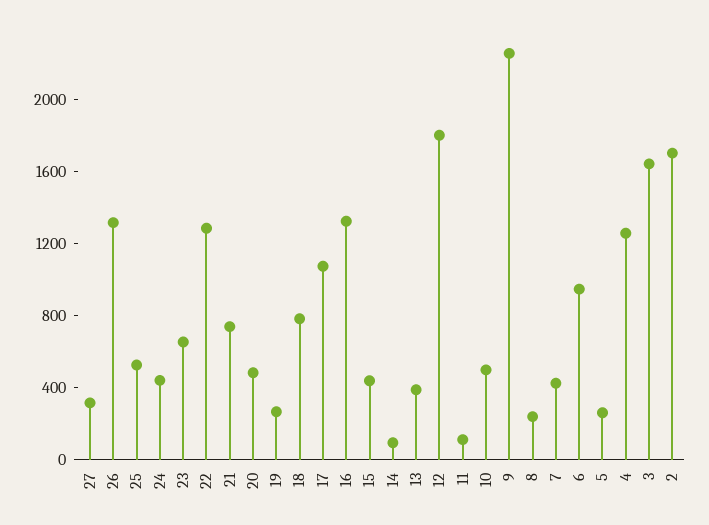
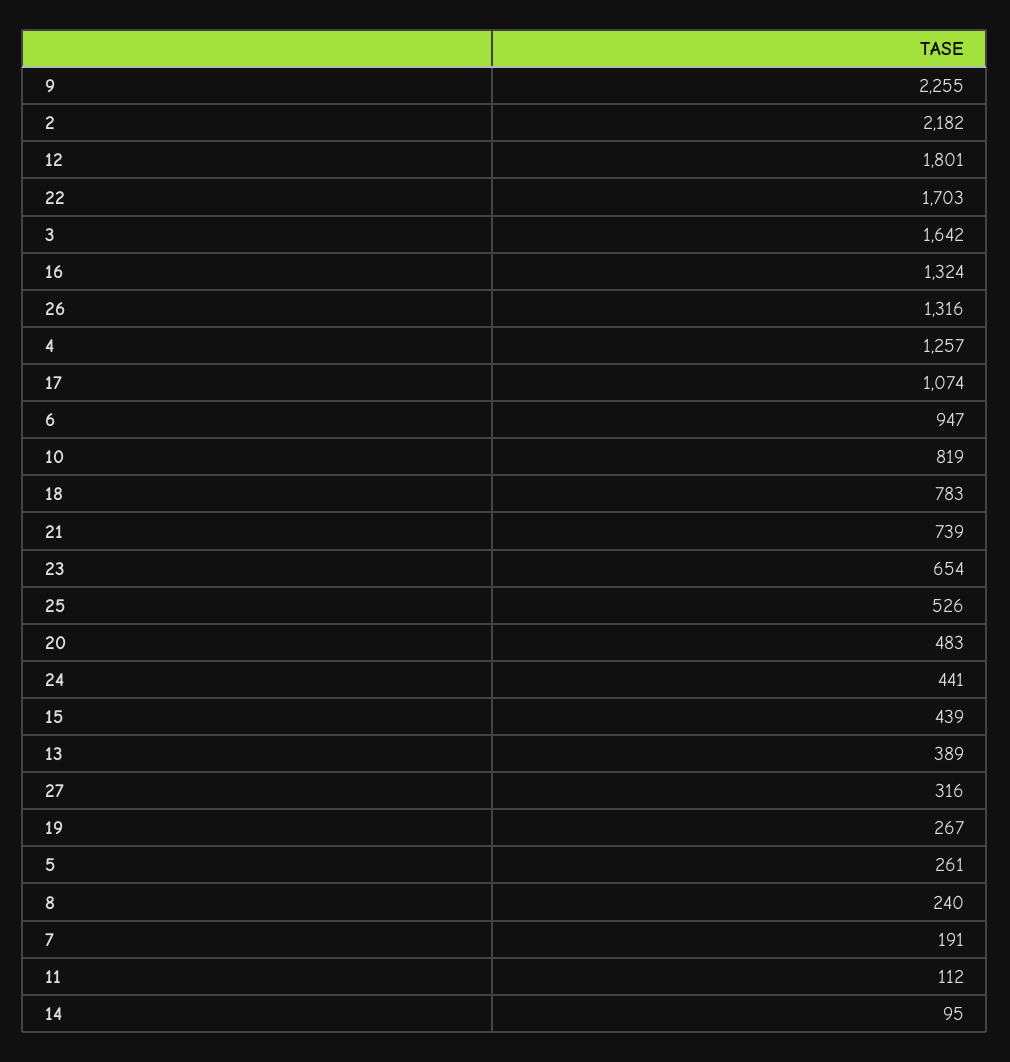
22: 1300 -> 1703
10: 500 -> 819
7: 400 -> 191
2: 1700 -> 2182

